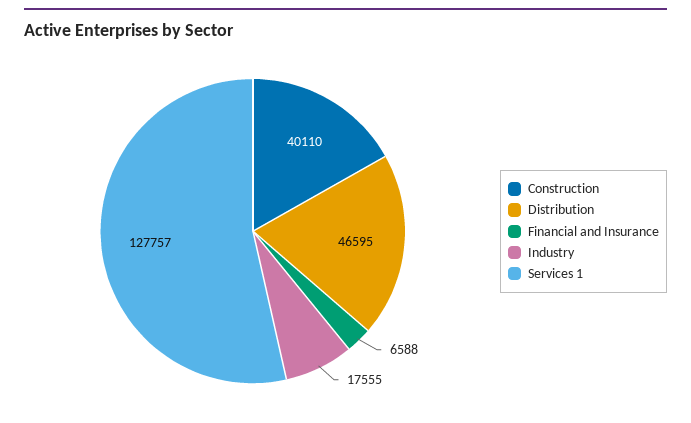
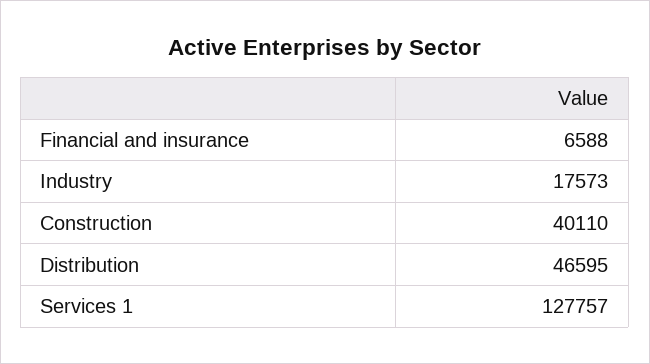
Industry: 17555 -> 17573

